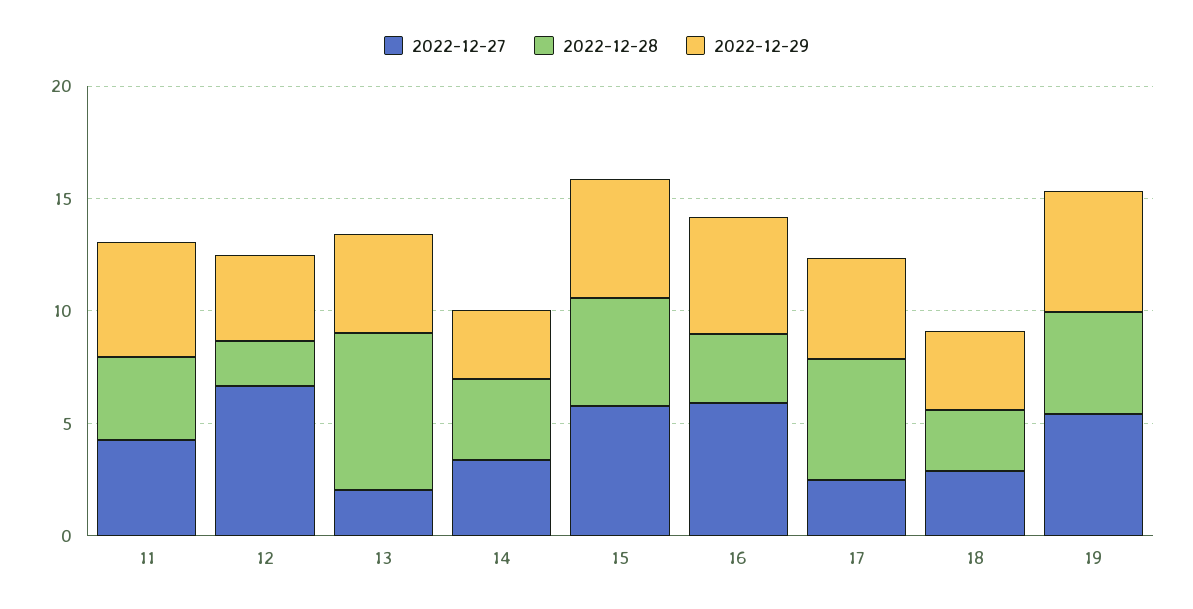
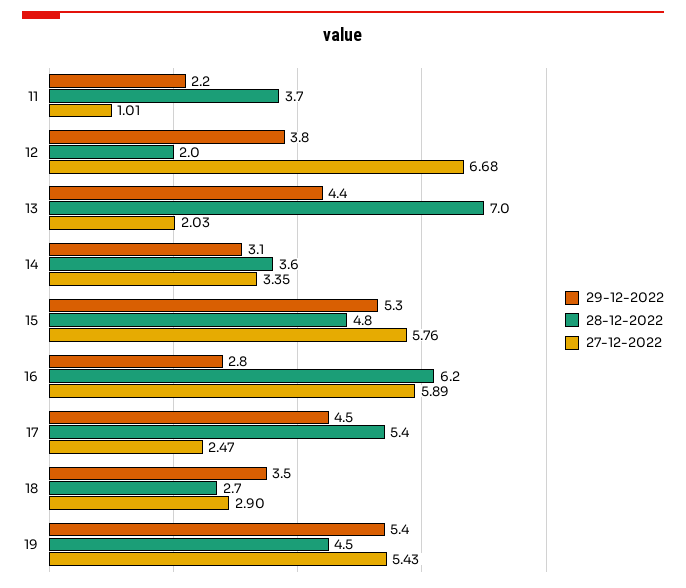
2022-12-27, 11: 4 -> 1.01
2022-12-29, 11: 5 -> 2.2
2022-12-28, 16: 3 -> 6.2
2022-12-29, 16: 5 -> 2.8

